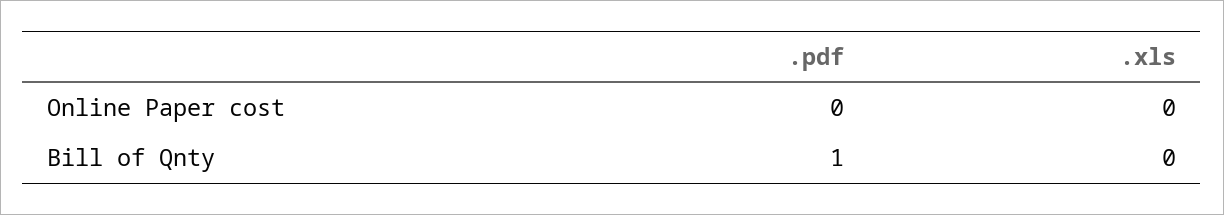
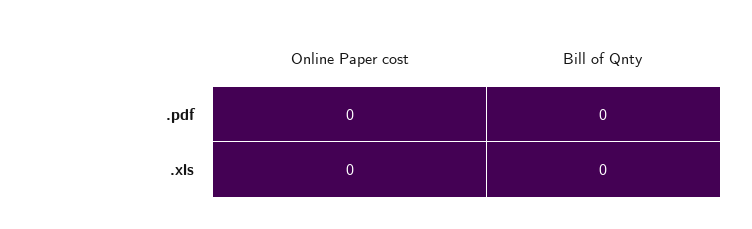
.pdf, Bill of Qnty: 1 -> 0

